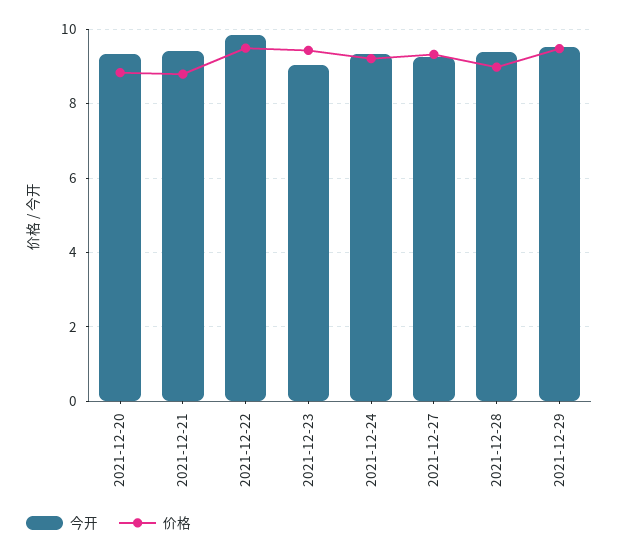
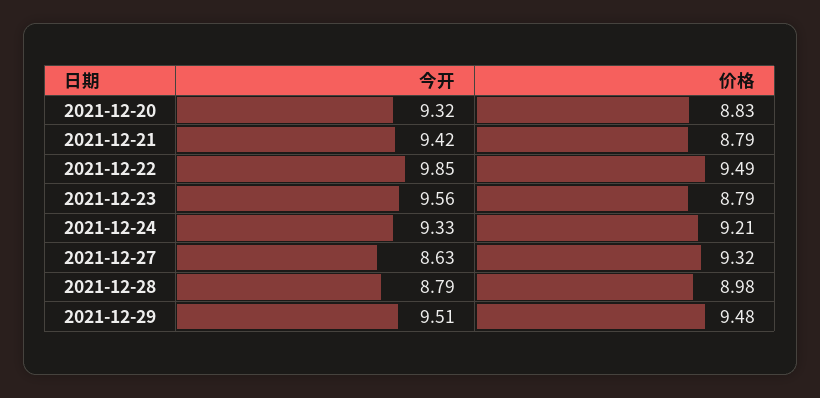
今开, 2021-12-23: 9 -> 9.56
价格, 2021-12-23: 9.4 -> 8.79
今开, 2021-12-27: 9.2 -> 8.63
今开, 2021-12-28: 9.4 -> 8.79

